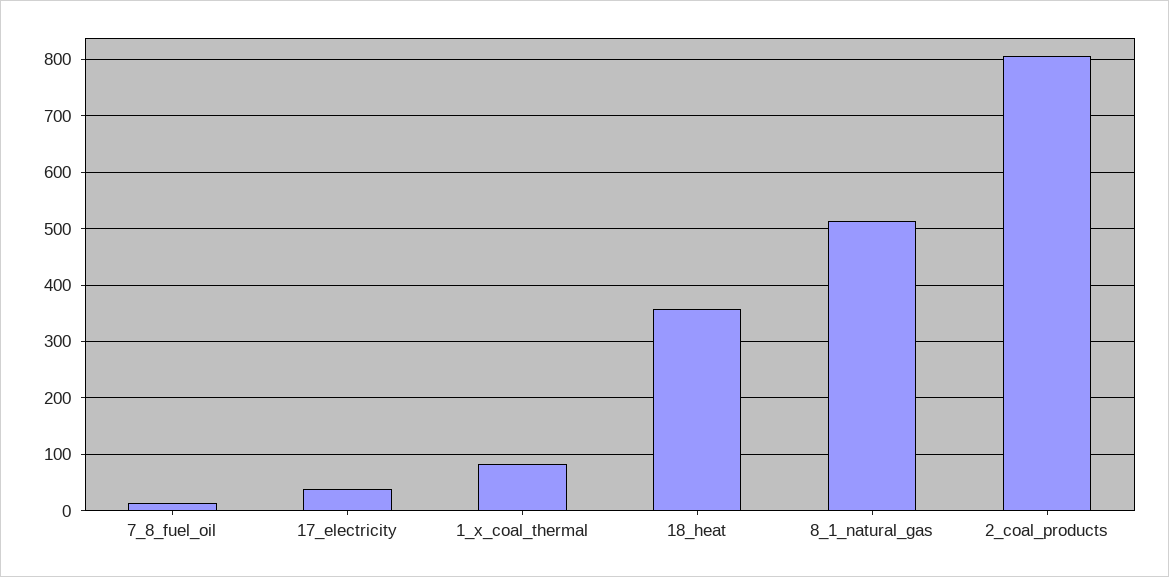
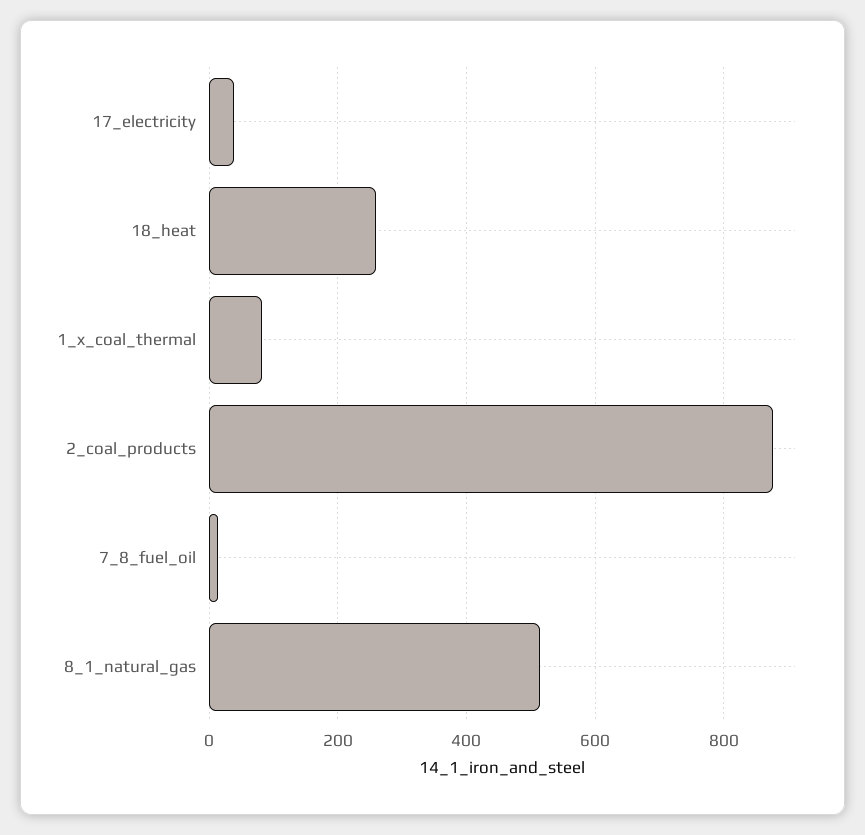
18_heat: 360 -> 260
2_coal_products: 800 -> 880

